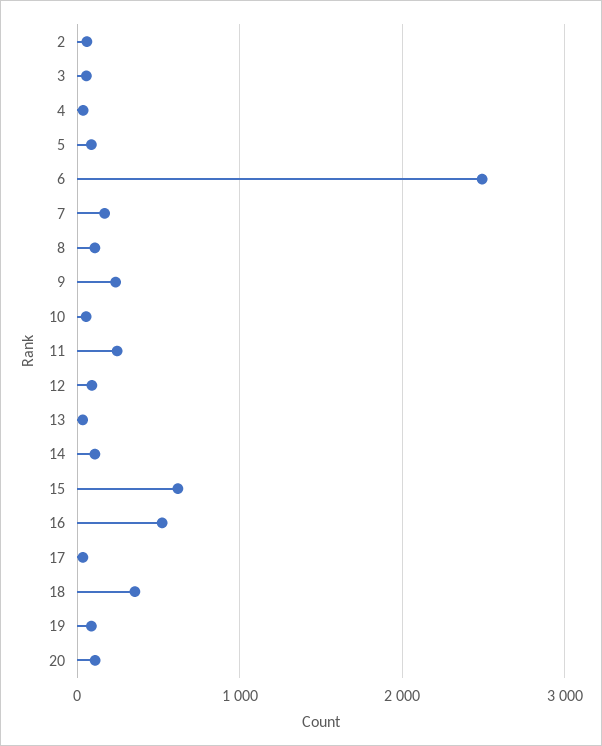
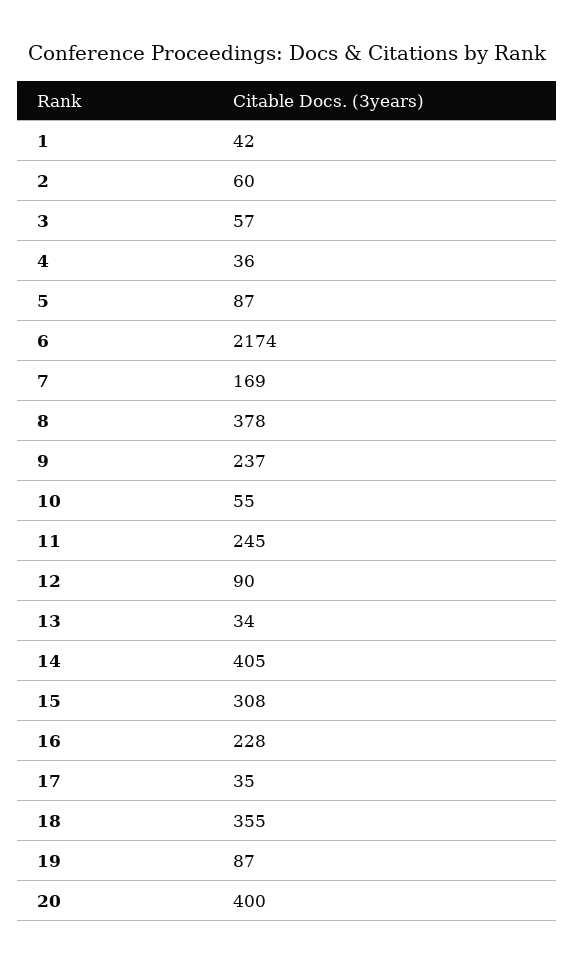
6: 2500 -> 2174
8: 100 -> 378
14: 100 -> 405
15: 600 -> 308
16: 500 -> 228
20: 100 -> 400
1: none -> 42

